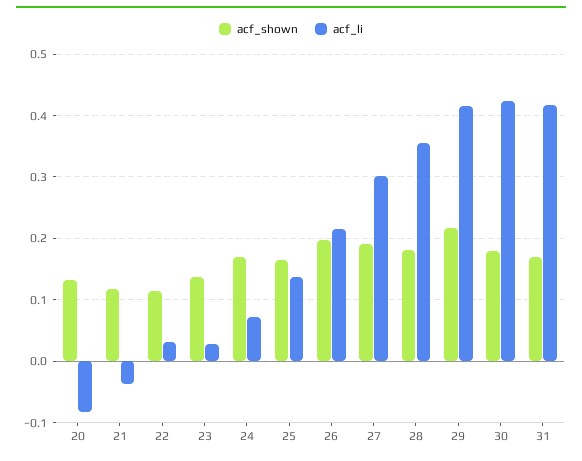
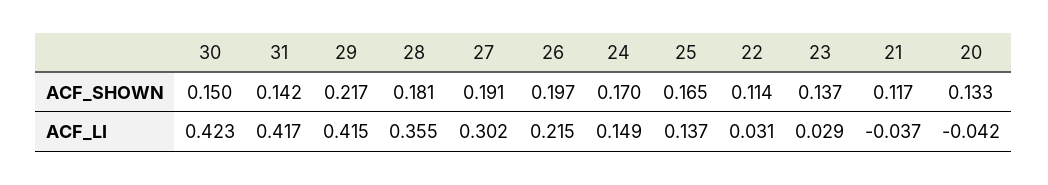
acf_li, 20: -0.08 -> -0.042
acf_li, 24: 0.07 -> 0.149
acf_shown, 30: 0.18 -> 0.15
acf_shown, 31: 0.17 -> 0.142

